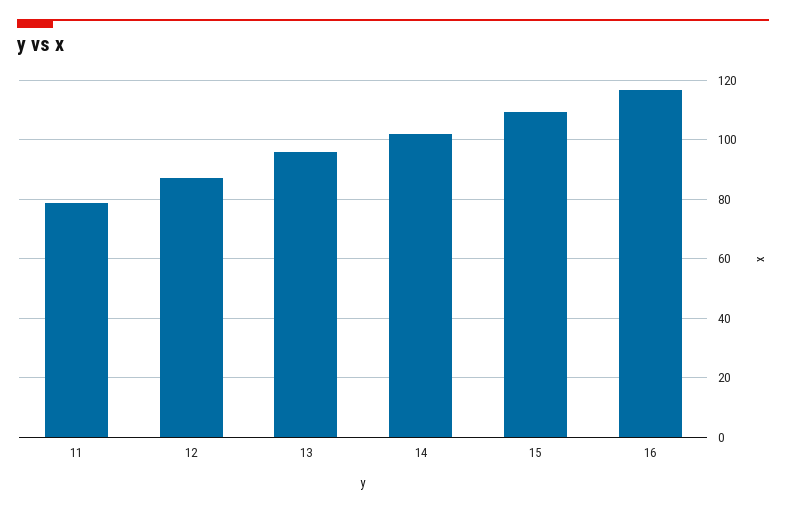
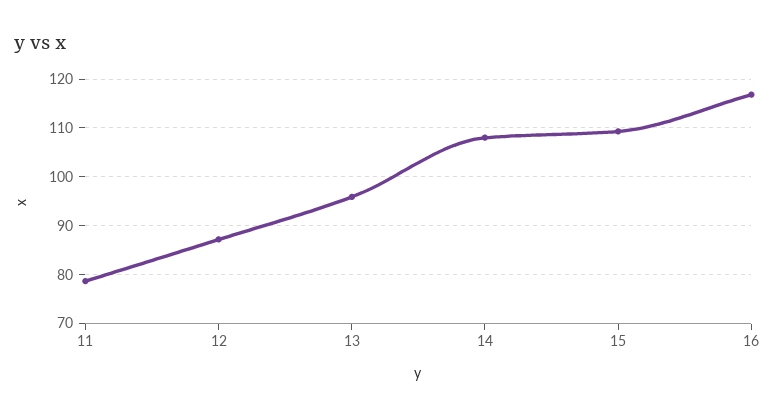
14: 102.5 -> 108

